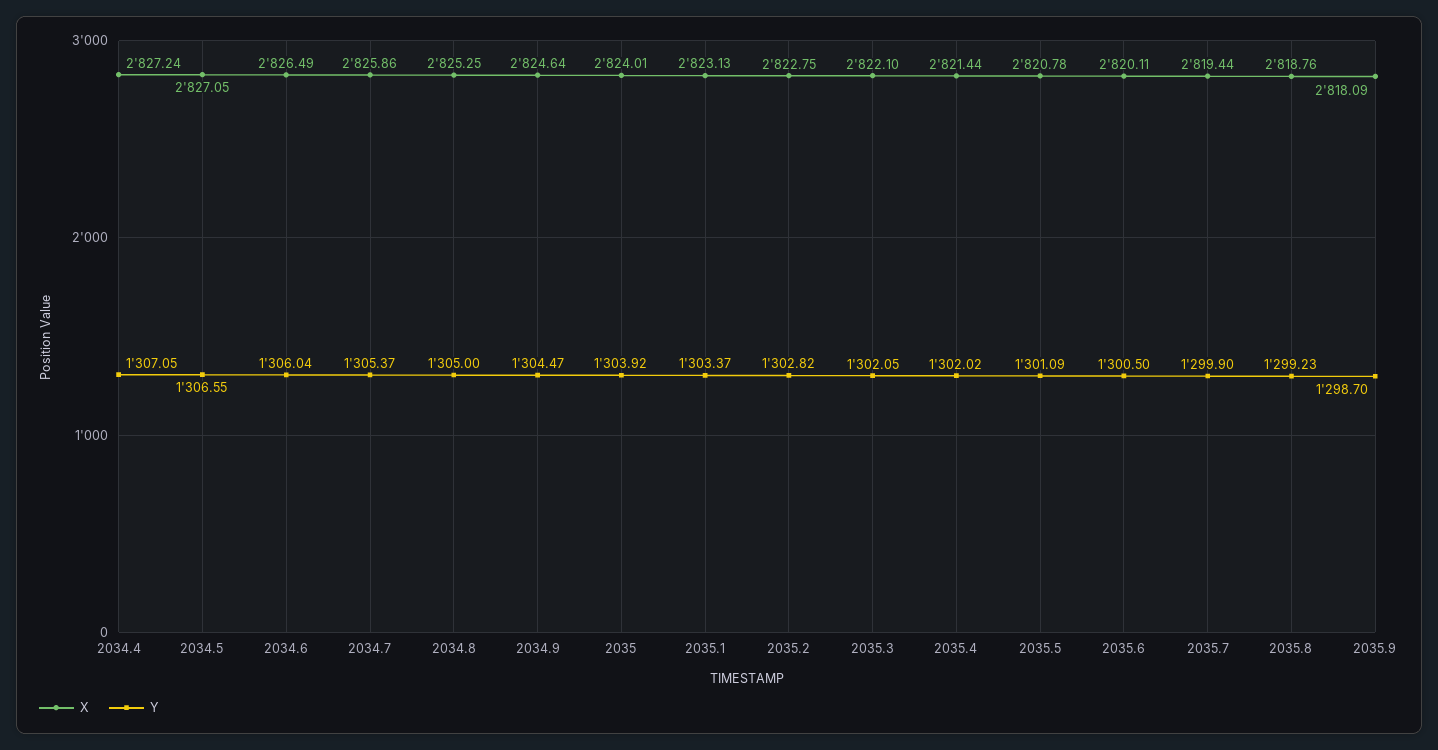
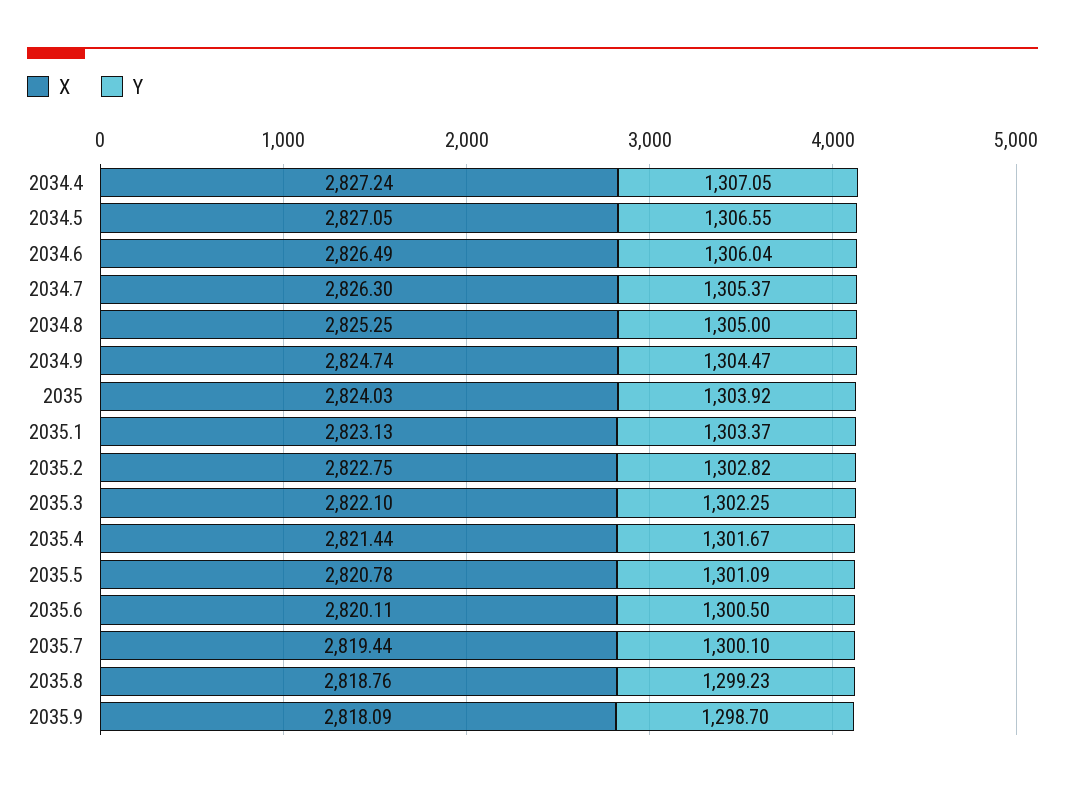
X, 2034.7: 2825.86 -> 2826.3
X, 2034.9: 2824.64 -> 2824.74
X, 2035: 2824.01 -> 2824.03
Y, 2035.3: 1302.05 -> 1302.25
Y, 2035.4: 1302.02 -> 1301.67
Y, 2035.7: 1299.9 -> 1300.1

